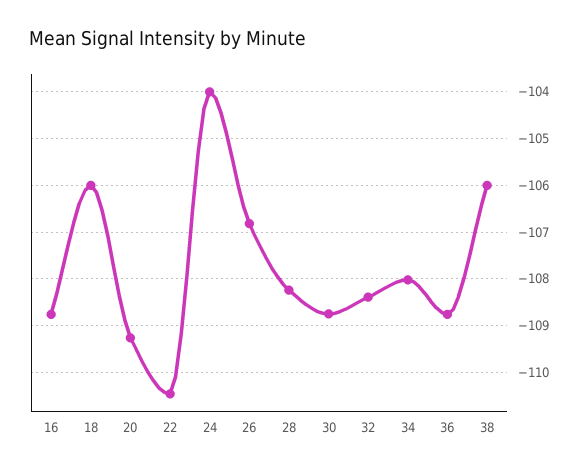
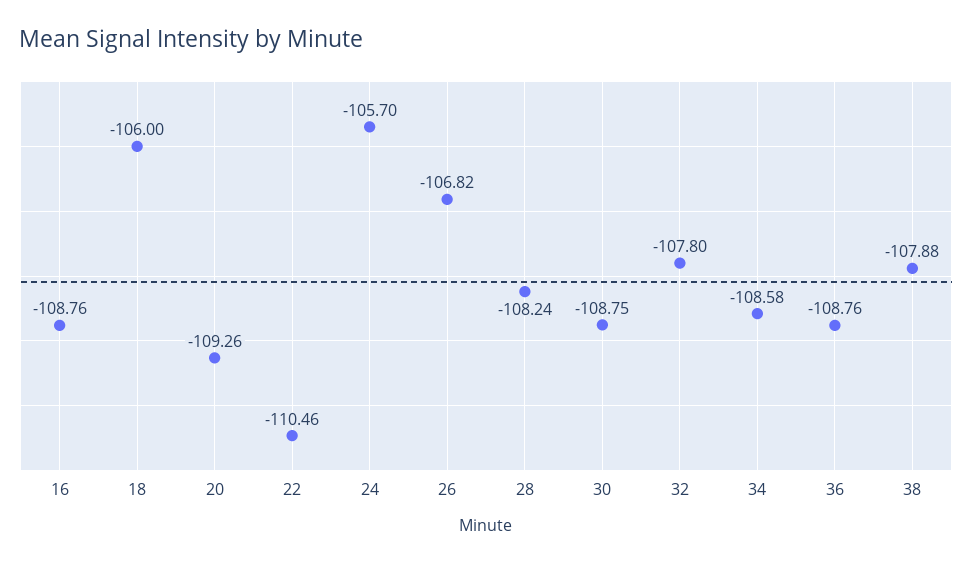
24: -104 -> -105.7
32: -108.4 -> -107.8
34: -108 -> -108.58
38: -106 -> -107.88

